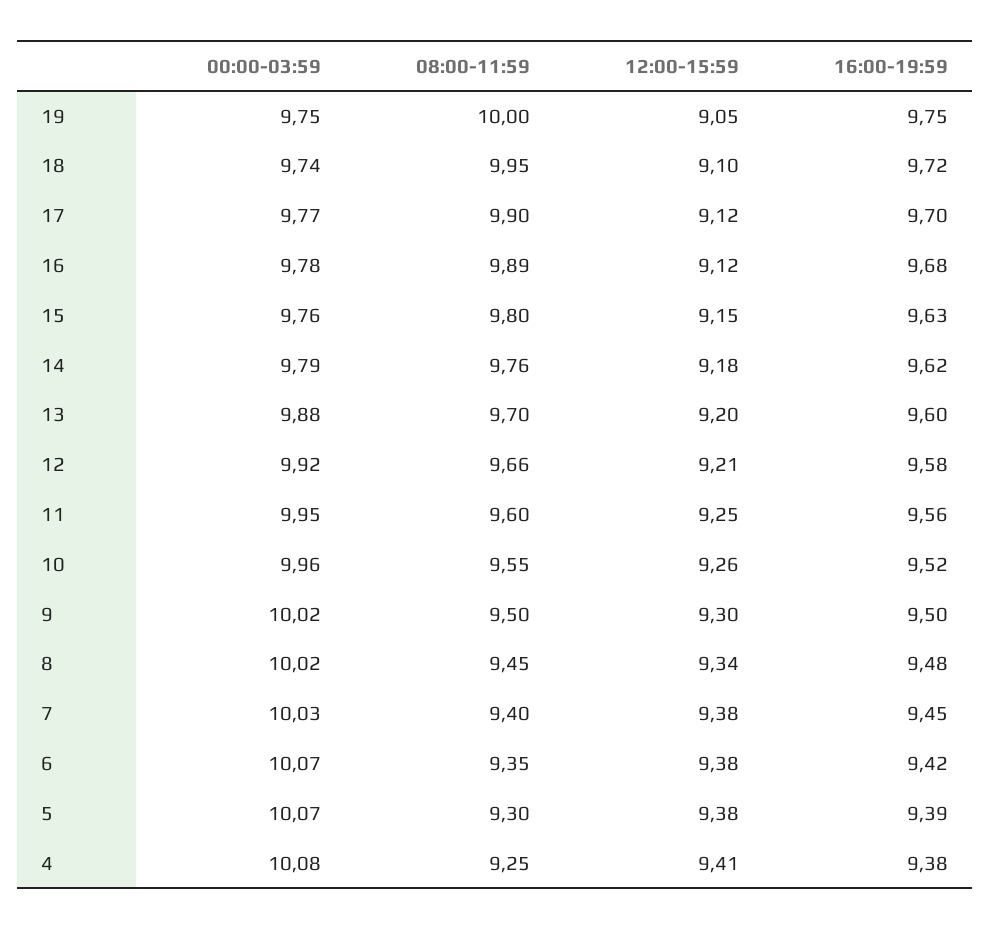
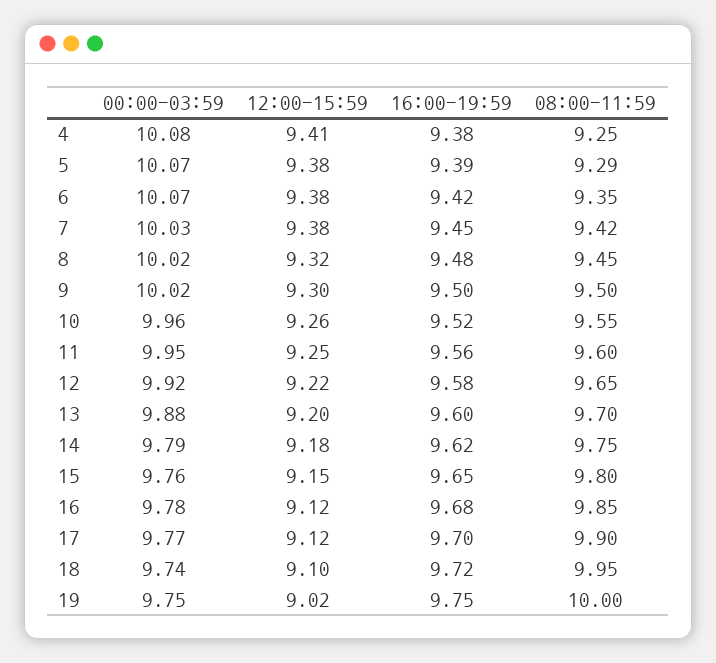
12:00-15:59, 19: 9.05 -> 9.02
08:00-11:59, 16: 9.89 -> 9.85
16:00-19:59, 15: 9.63 -> 9.65
08:00-11:59, 14: 9.76 -> 9.75
08:00-11:59, 12: 9.66 -> 9.65
12:00-15:59, 12: 9.21 -> 9.22
12:00-15:59, 8: 9.34 -> 9.32
08:00-11:59, 7: 9.4 -> 9.42
08:00-11:59, 5: 9.3 -> 9.29

